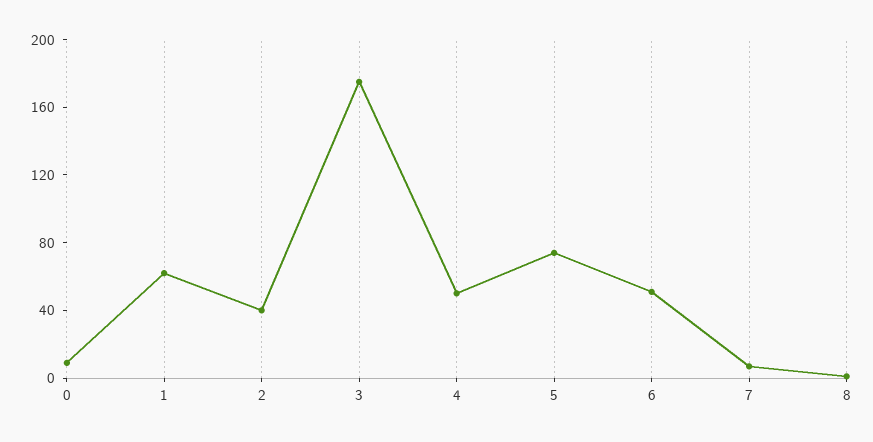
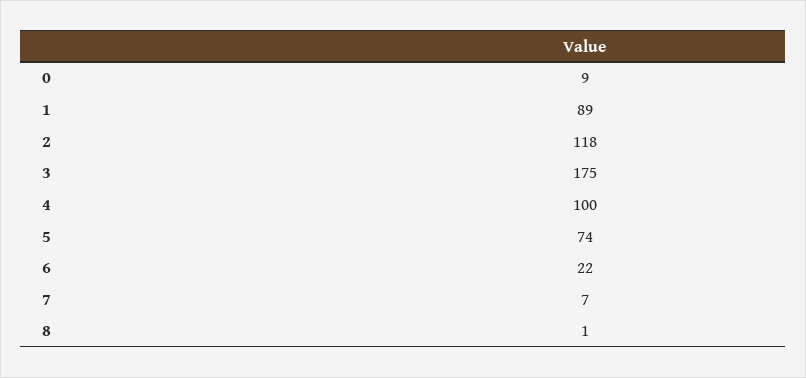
1: 60 -> 89
2: 40 -> 118
4: 50 -> 100
6: 50 -> 22

